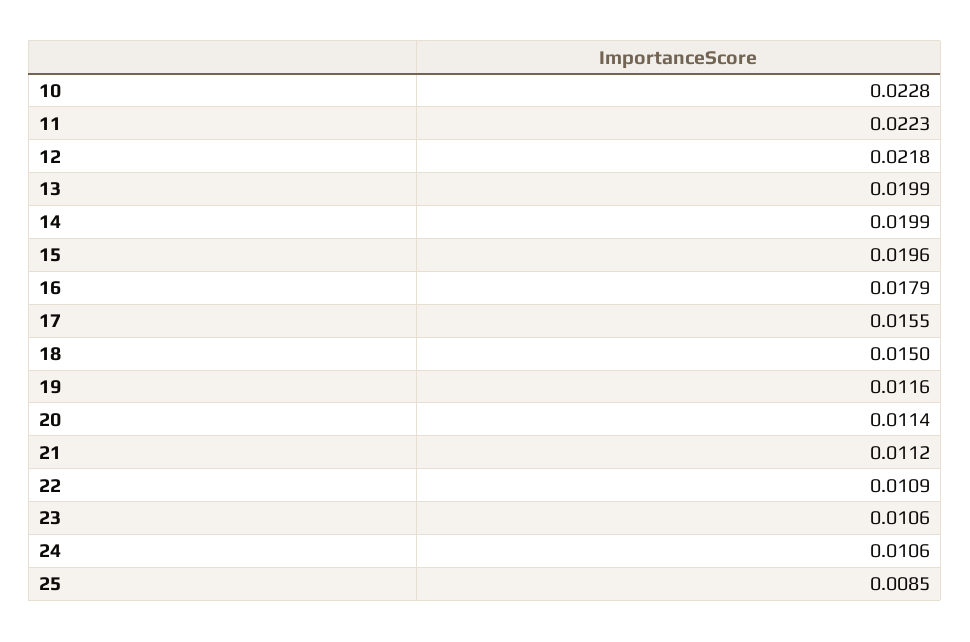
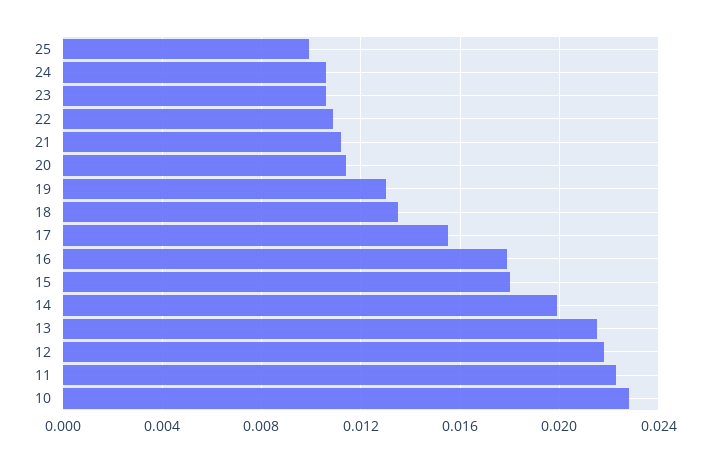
13: 0.0199 -> 0.0215
15: 0.0196 -> 0.018
18: 0.015 -> 0.0135
19: 0.0116 -> 0.013
25: 0.0085 -> 0.01

